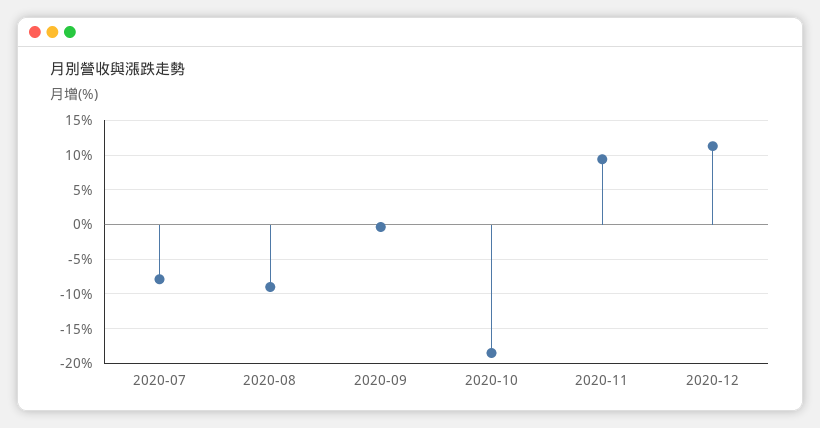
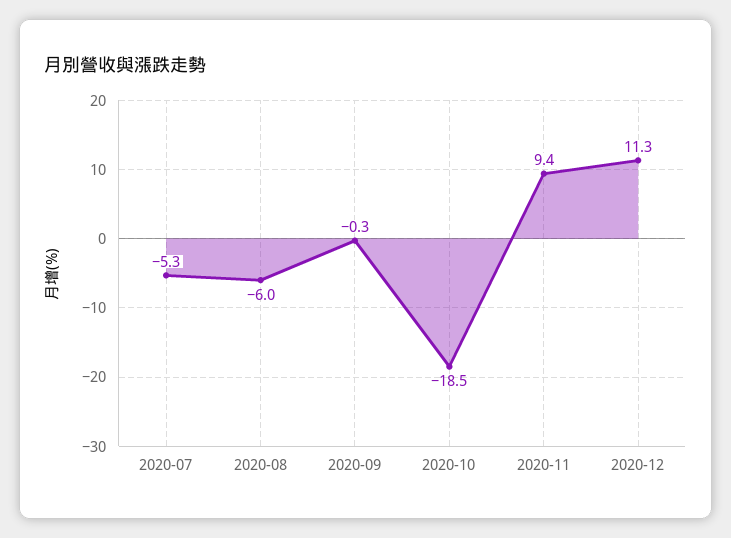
2020-07: -8 -> -5.3
2020-08: -9 -> -6

